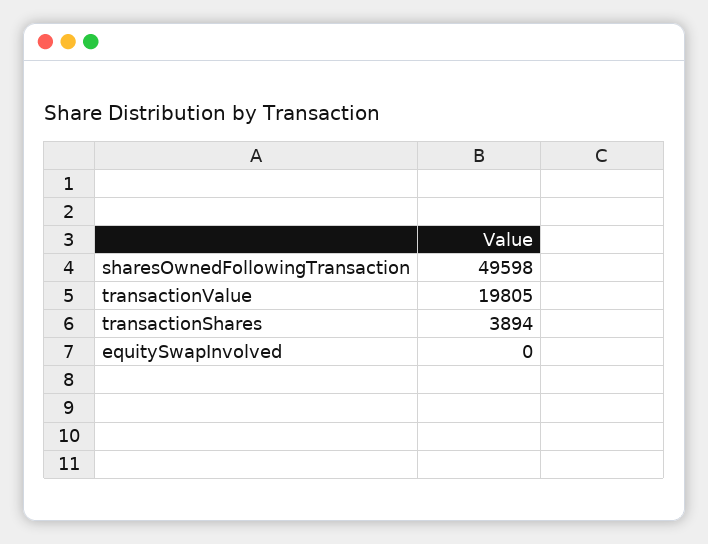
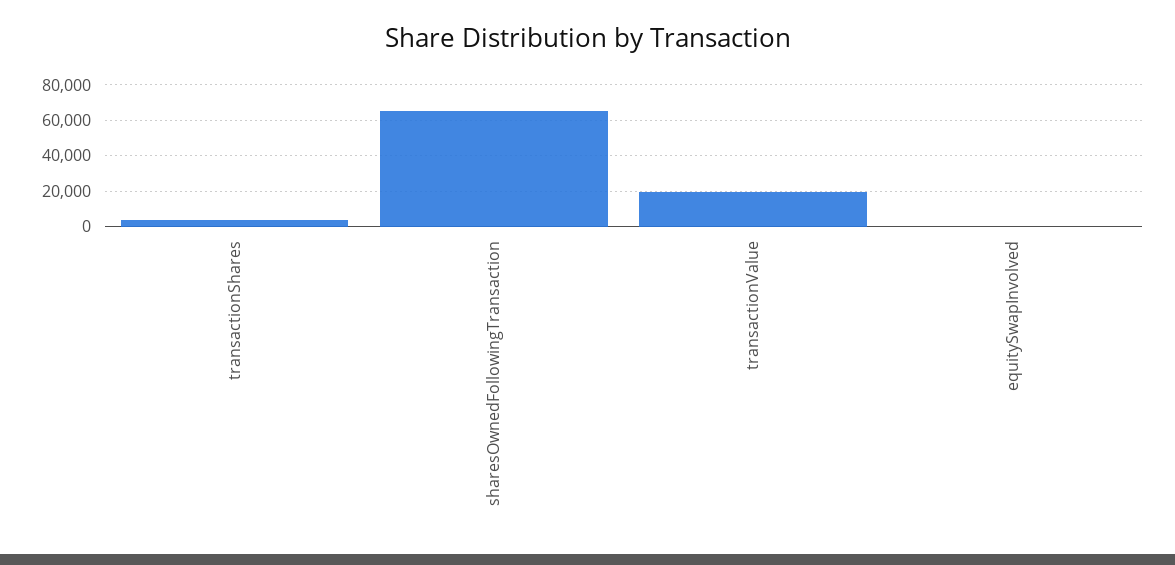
sharesOwnedFollowingTransaction: 49598 -> 65000

